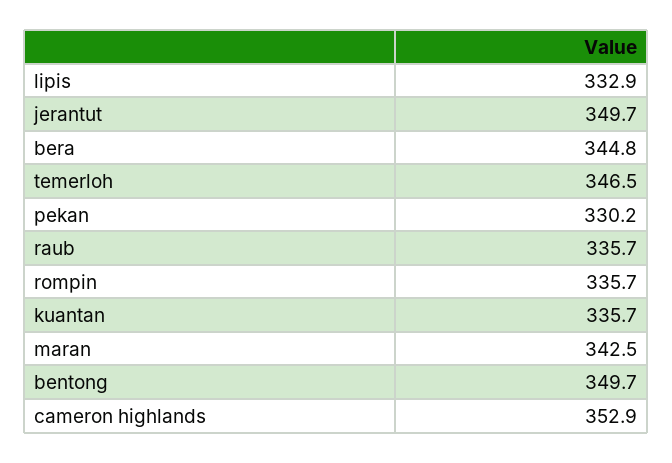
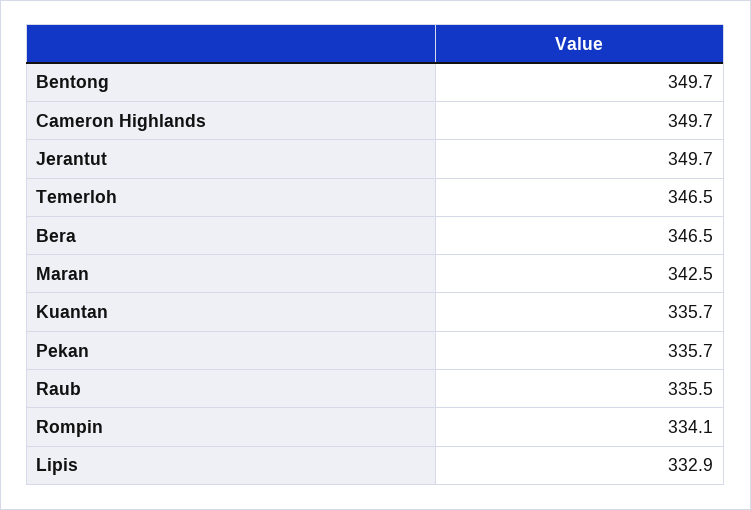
bera: 344.8 -> 346.5
pekan: 330.2 -> 335.7
raub: 335.7 -> 335.5
rompin: 335.7 -> 334.1
cameron highlands: 352.9 -> 349.7

